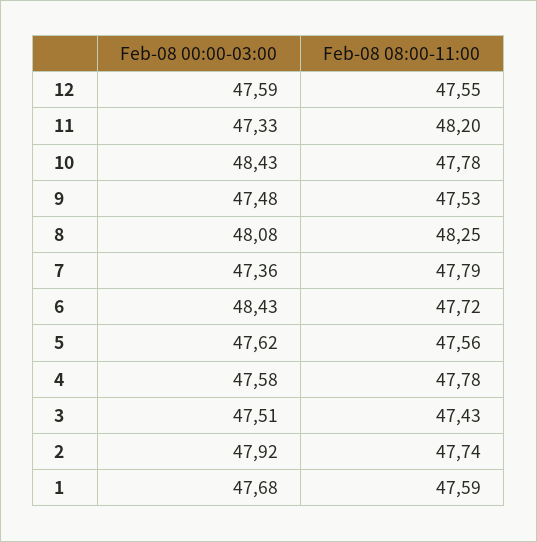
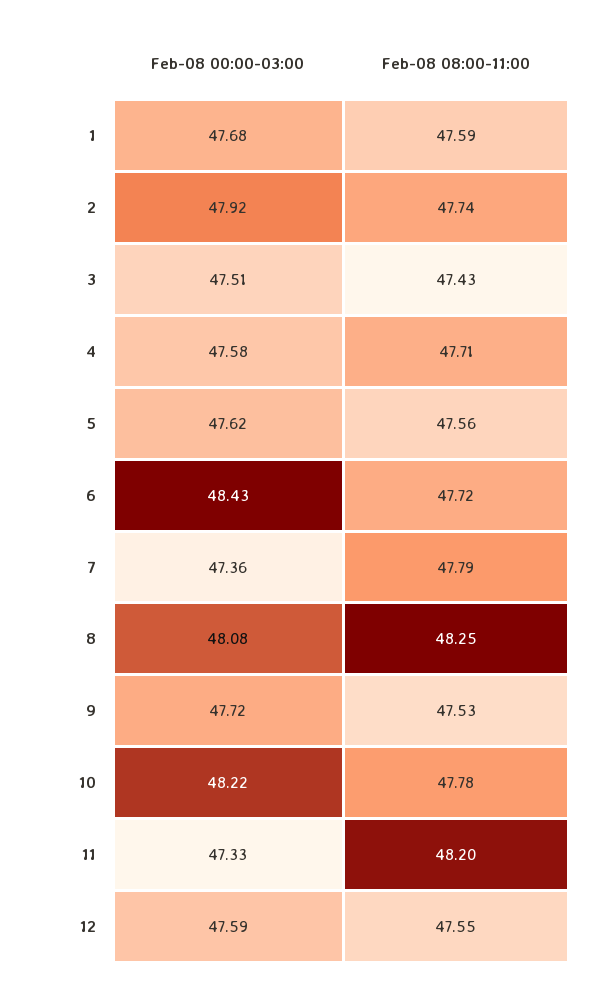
Feb-08 00:00-03:00, 10: 48.43 -> 48.22
Feb-08 00:00-03:00, 9: 47.48 -> 47.72
Feb-08 08:00-11:00, 4: 47.78 -> 47.71

